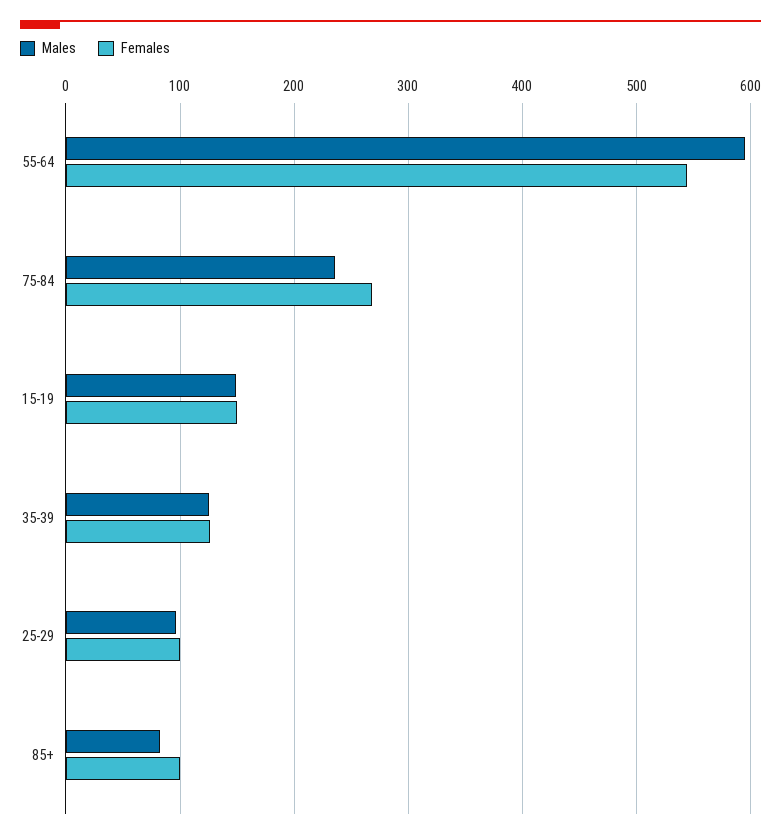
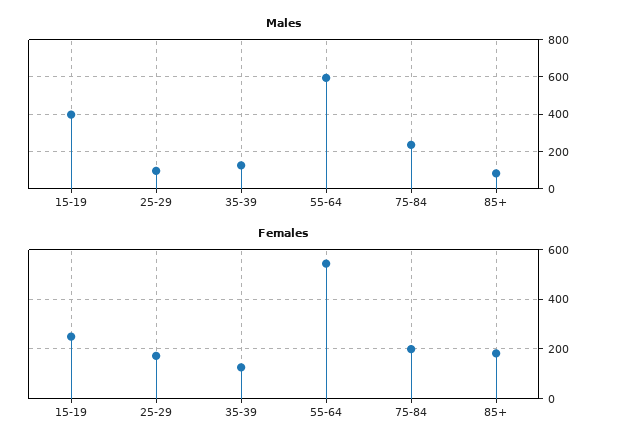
Females, 75-84: 270 -> 200
Males, 15-19: 150 -> 400
Females, 15-19: 150 -> 250
Females, 25-29: 100 -> 175
Females, 85+: 100 -> 175

